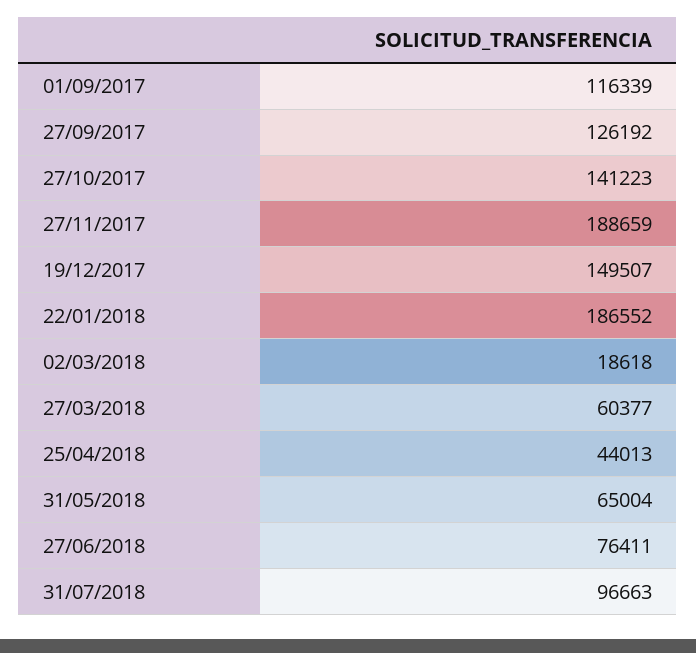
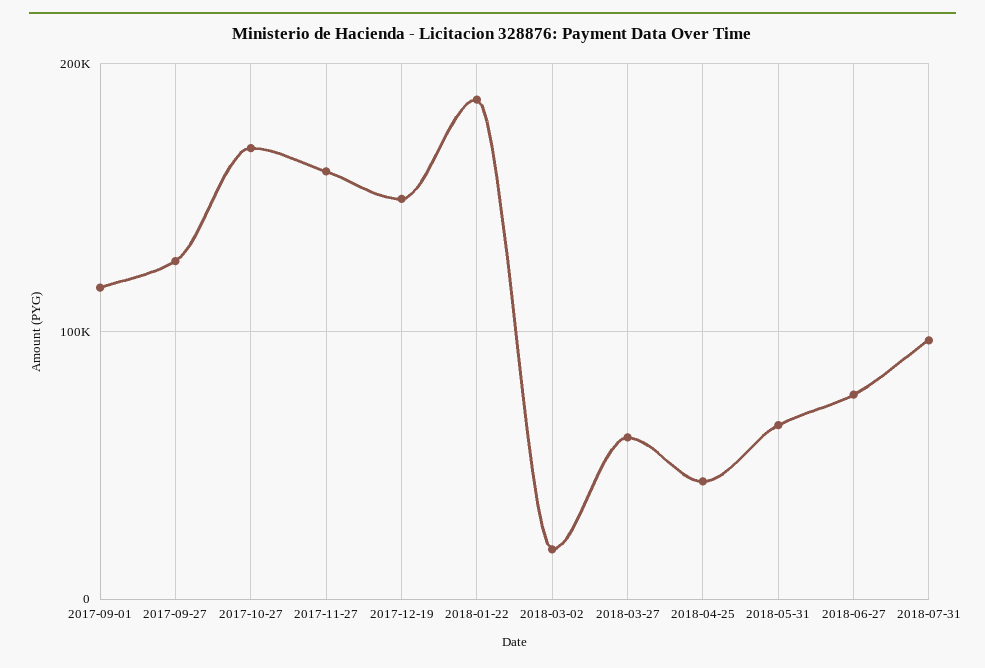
27/10/2017: 141223 -> 170000
27/11/2017: 188659 -> 160000

